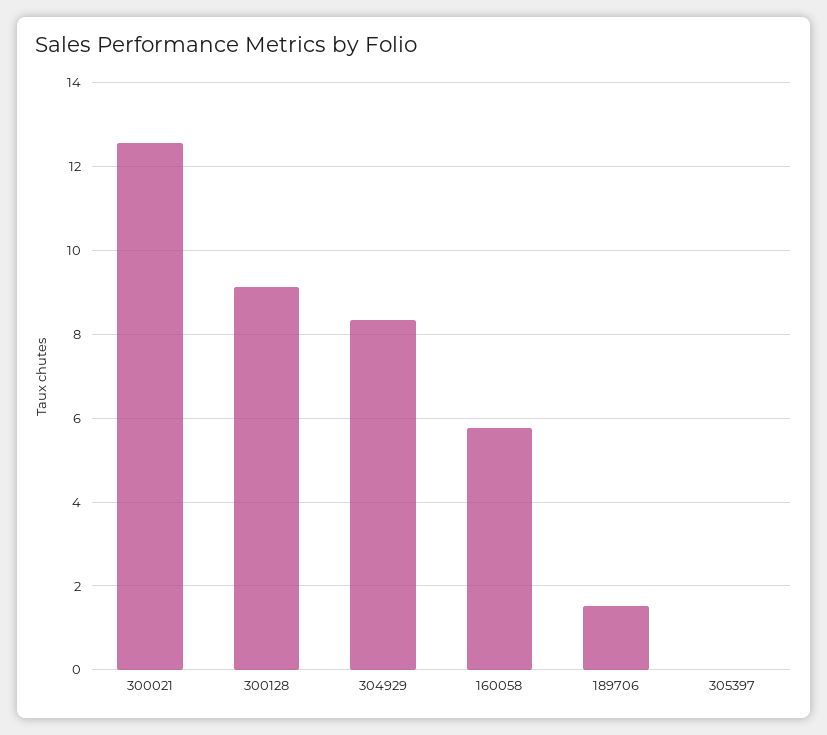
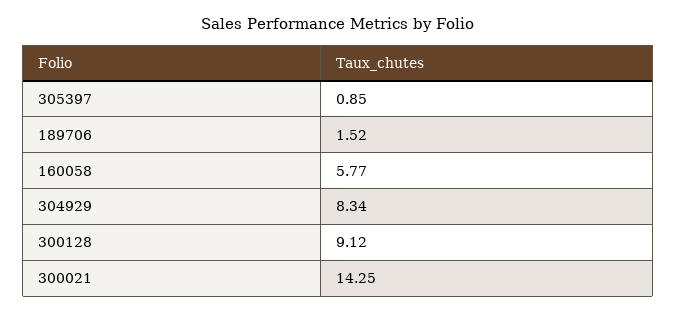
300021: 12.6 -> 14.25
305397: 0 -> 0.85

